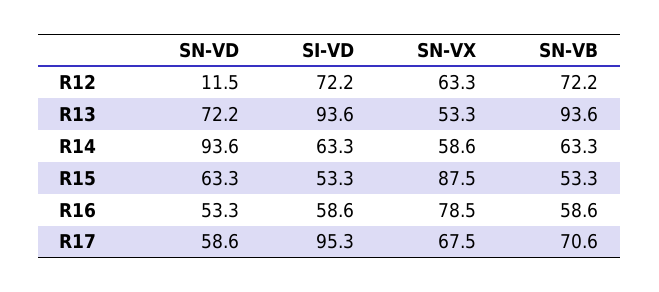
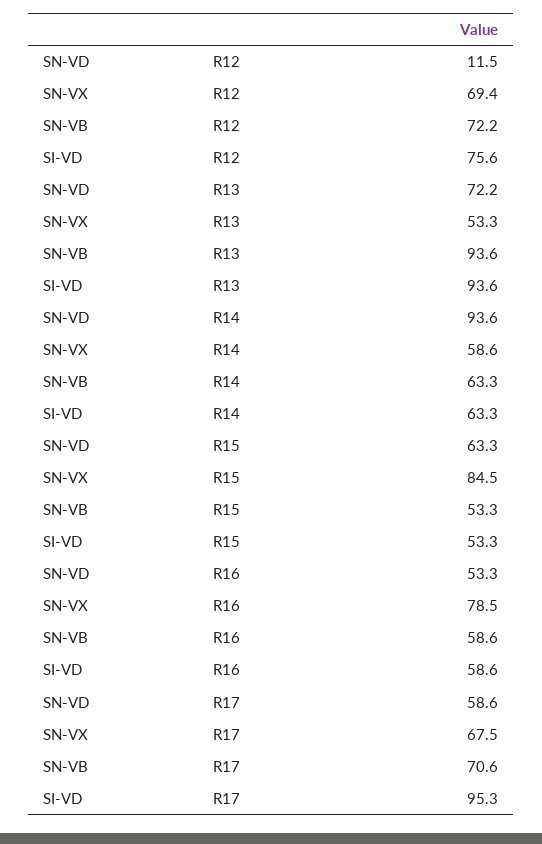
SI-VD, R12: 72.2 -> 75.6
SN-VX, R12: 63.3 -> 69.4
SN-VX, R15: 87.5 -> 84.5

